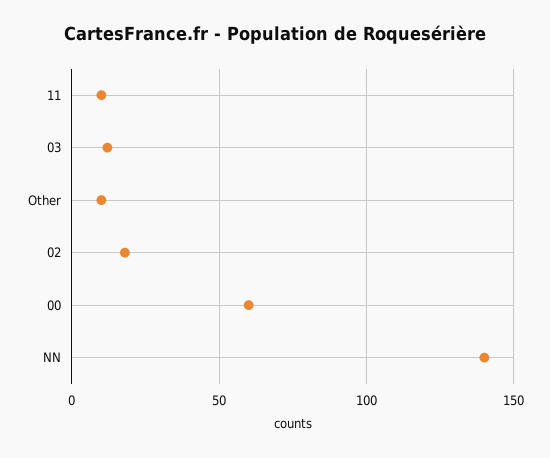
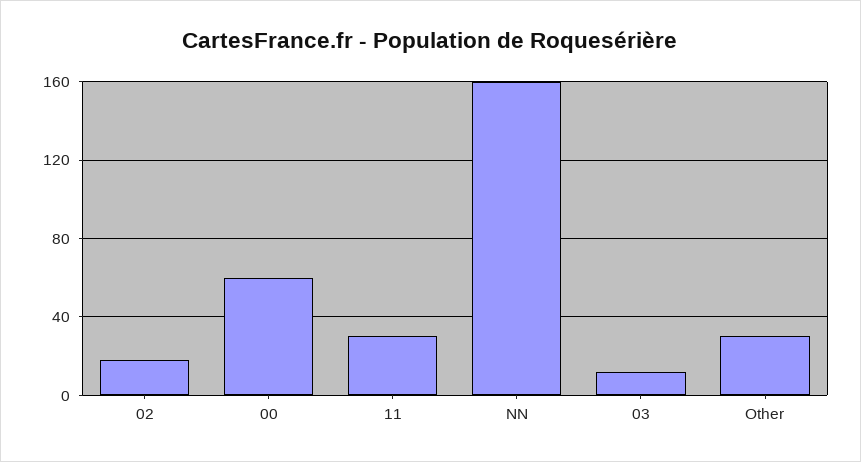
11: 10 -> 30
Other: 10 -> 30
NN: 140 -> 160

